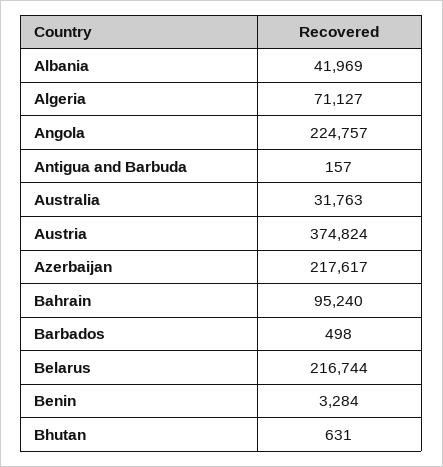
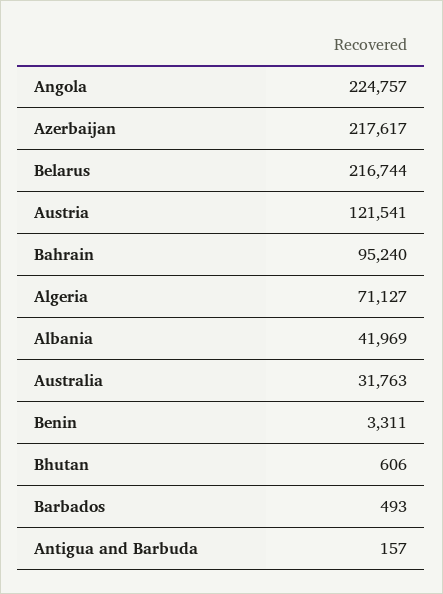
Austria: 374824 -> 121541
Barbados: 498 -> 493
Benin: 3284 -> 3311
Bhutan: 631 -> 606

